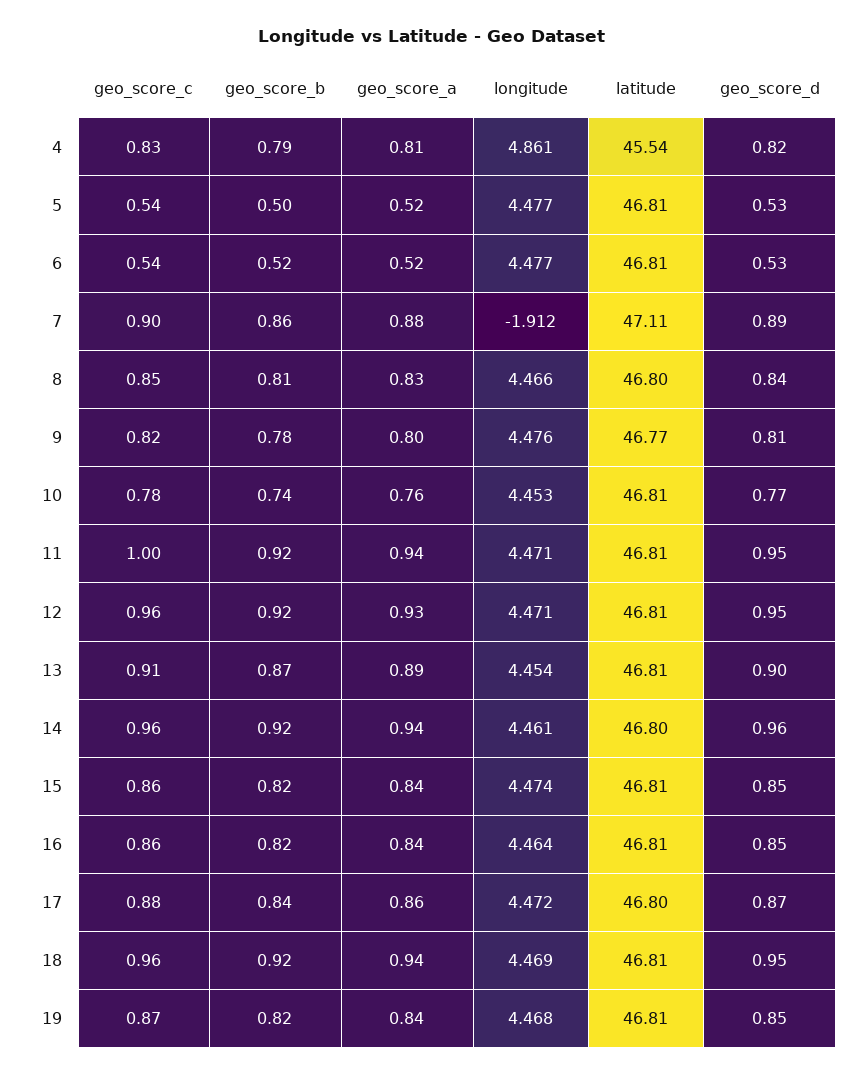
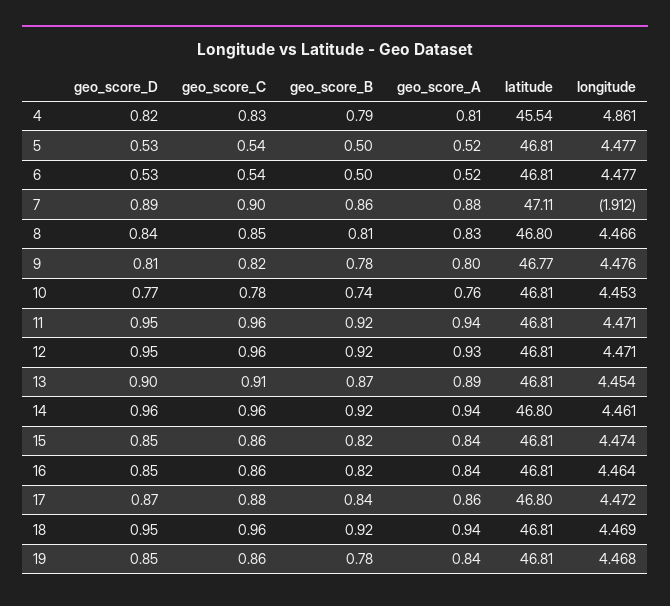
geo_score_b, 6: 0.52 -> 0.5
geo_score_c, 11: 1 -> 0.96
geo_score_c, 19: 0.87 -> 0.86
geo_score_b, 19: 0.82 -> 0.78

